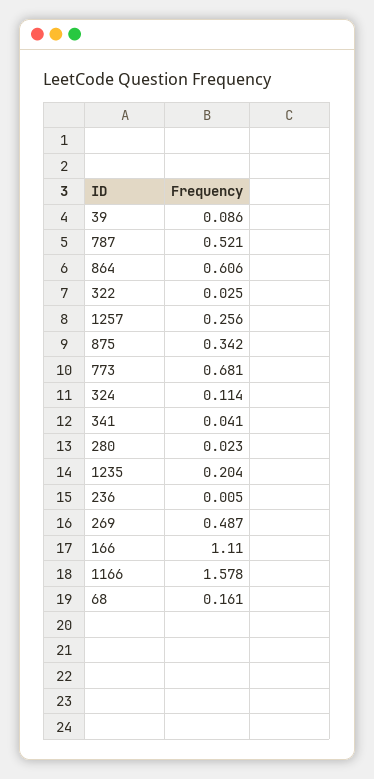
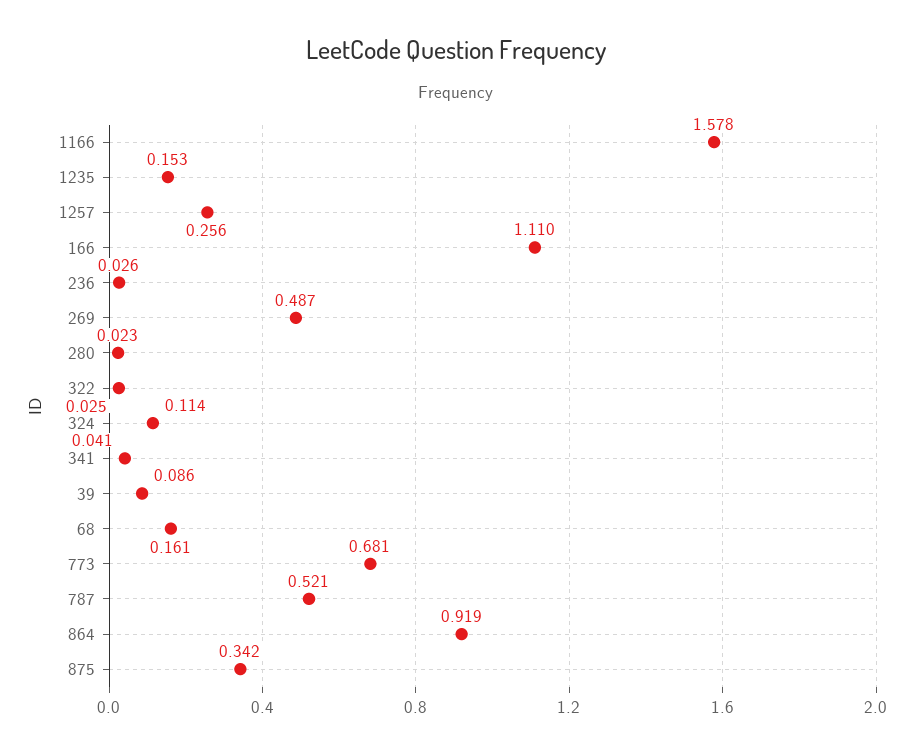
864: 0.606 -> 0.919
1235: 0.204 -> 0.153
236: 0.005 -> 0.026

